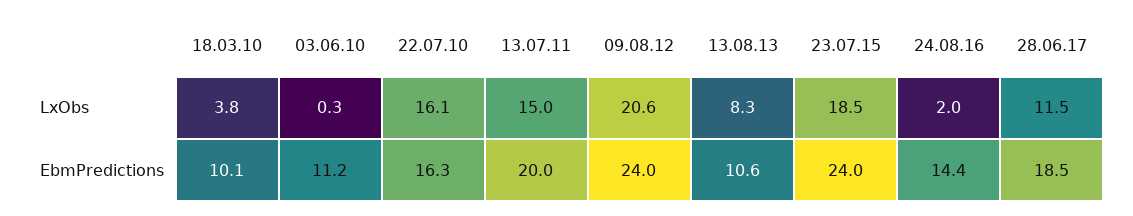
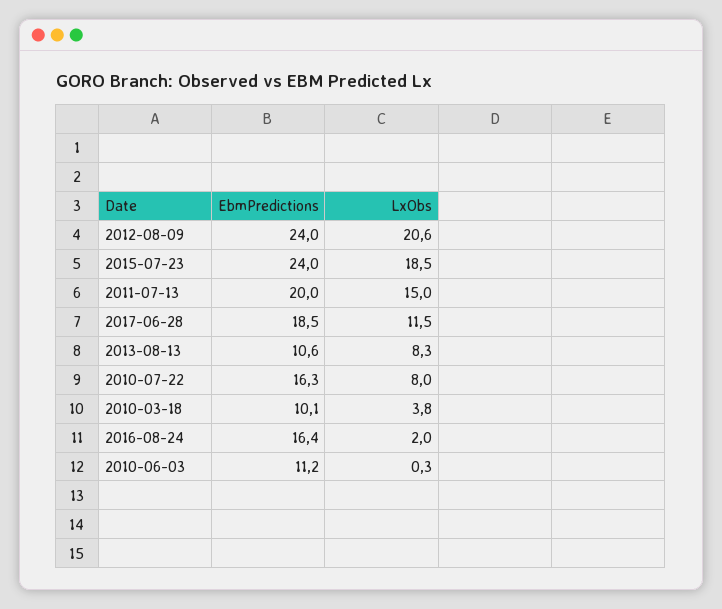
22.07.10, LxObs: 16.1 -> 8
24.08.16, EbmPredictions: 14.4 -> 16.4

